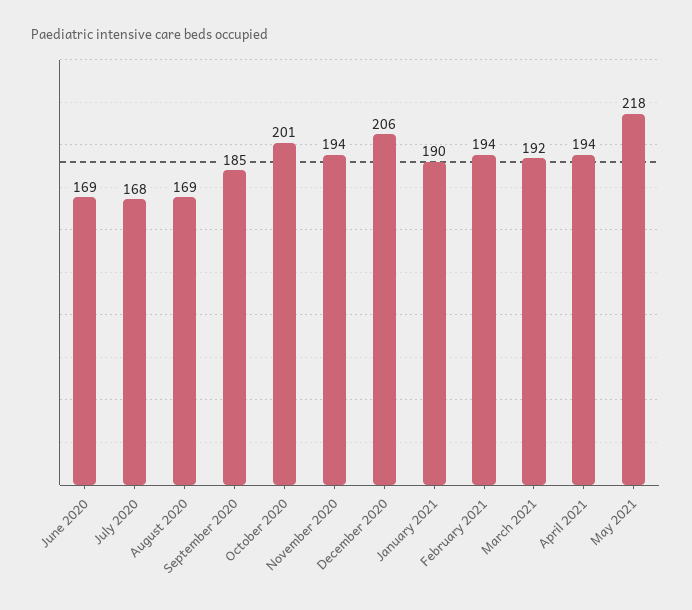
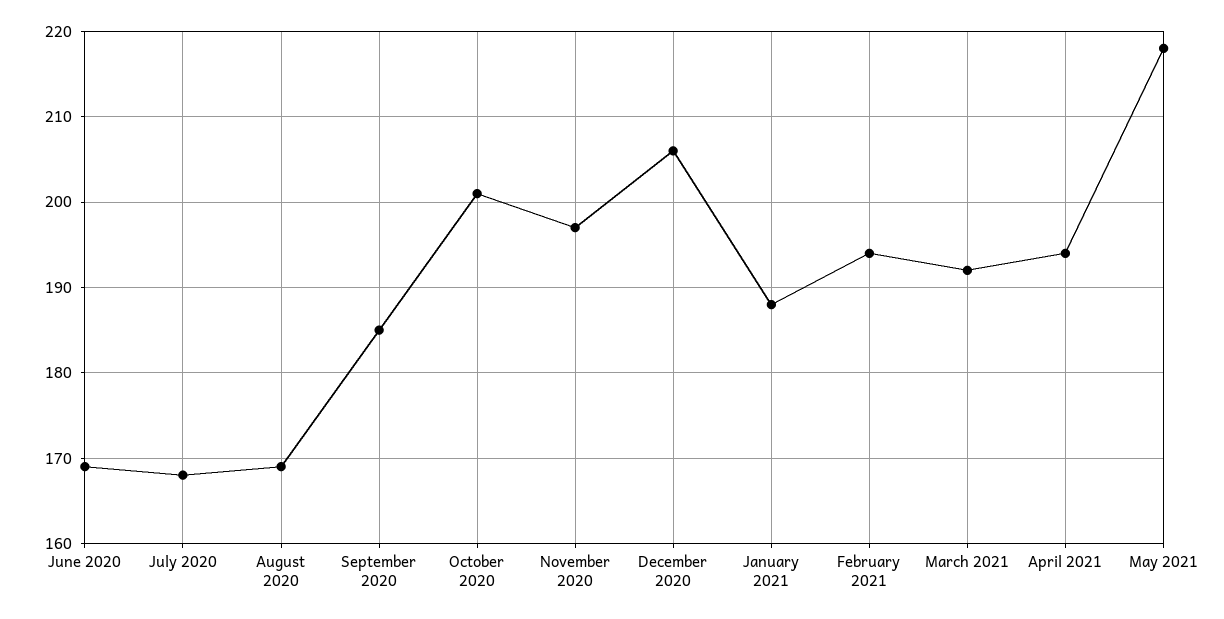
November 2020: 194 -> 197
January 2021: 190 -> 188

